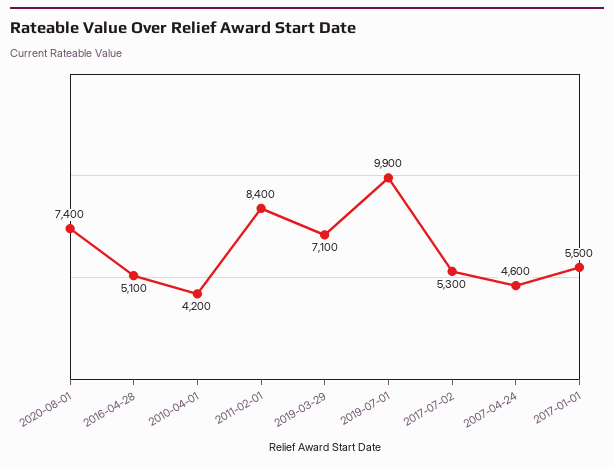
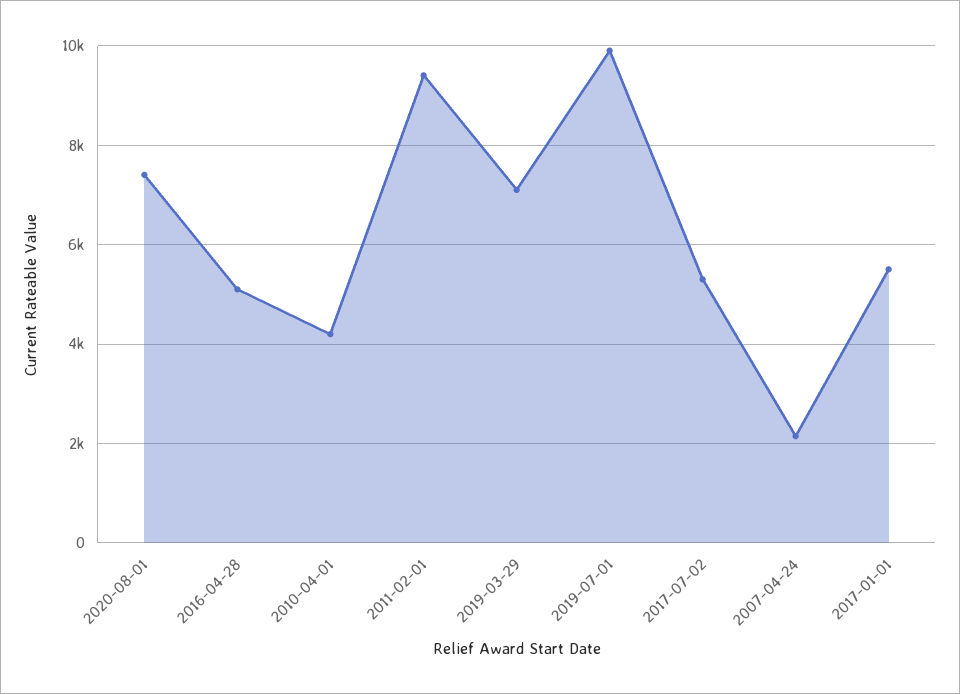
2011-02-01: 8400 -> 9400
2007-04-24: 4600 -> 2200

